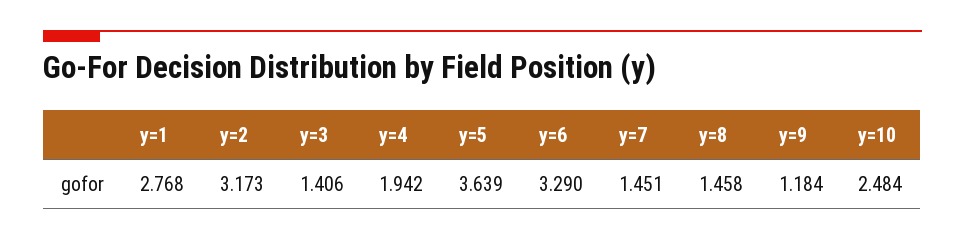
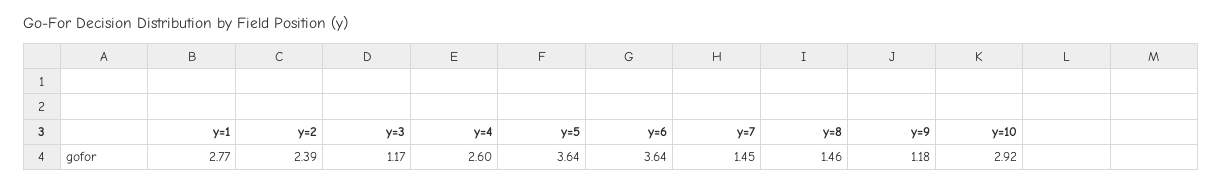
y=2: 3.173 -> 2.39
y=3: 1.406 -> 1.17
y=4: 1.942 -> 2.6
y=6: 3.29 -> 3.64
y=10: 2.484 -> 2.92

